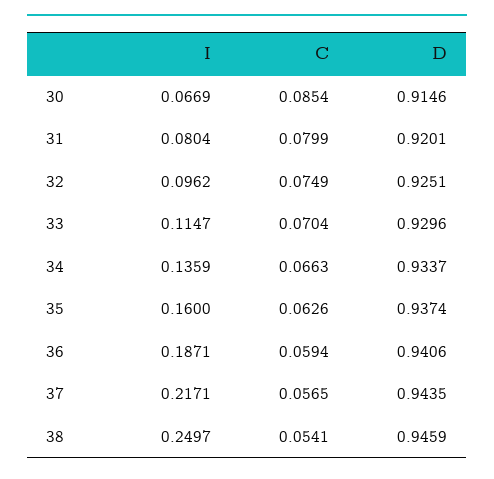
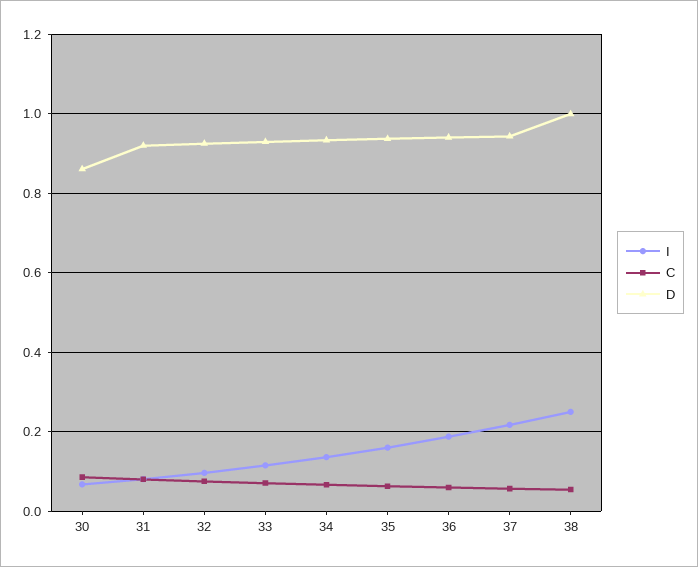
D, 30: 0.9146 -> 0.86
D, 38: 0.9459 -> 1

